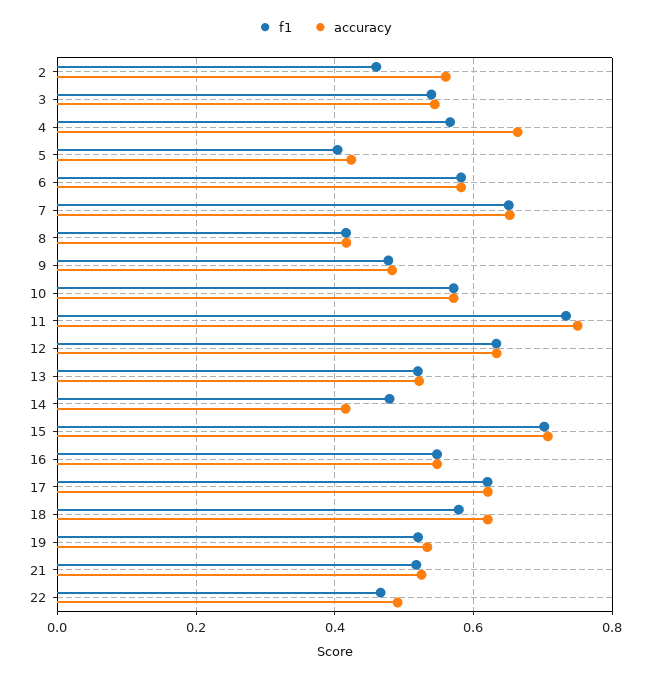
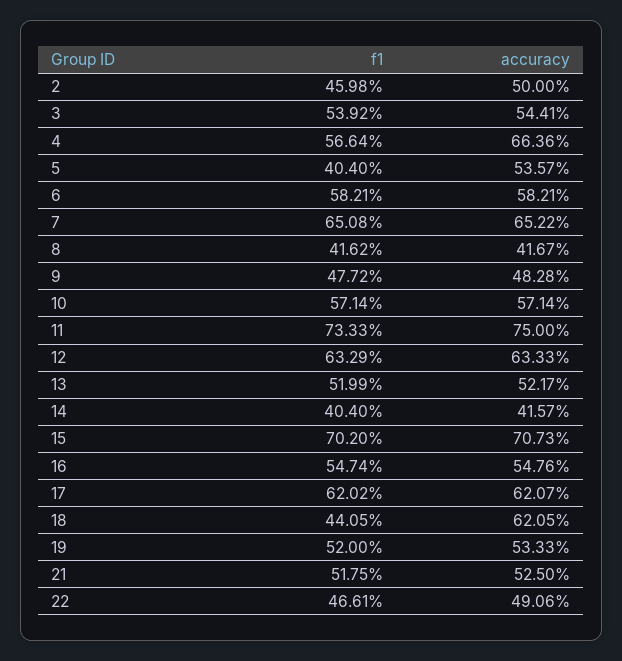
accuracy, 2: 0.56 -> 0.5
accuracy, 5: 0.42 -> 0.5357
f1, 14: 0.48 -> 0.404
f1, 18: 0.58 -> 0.4405

